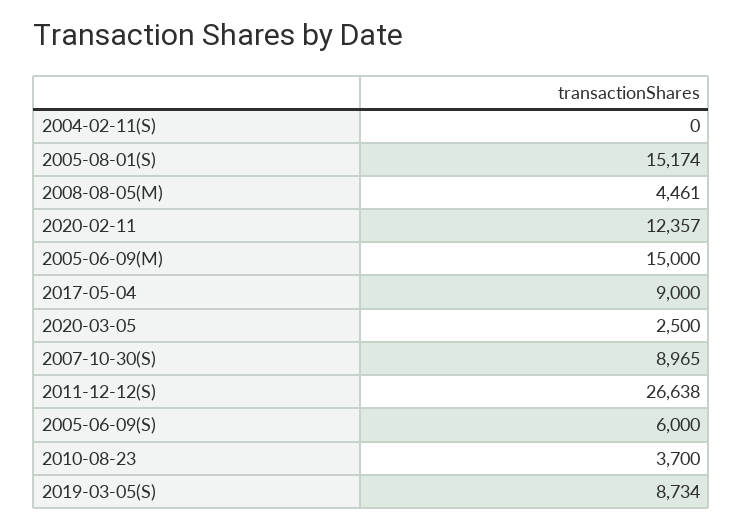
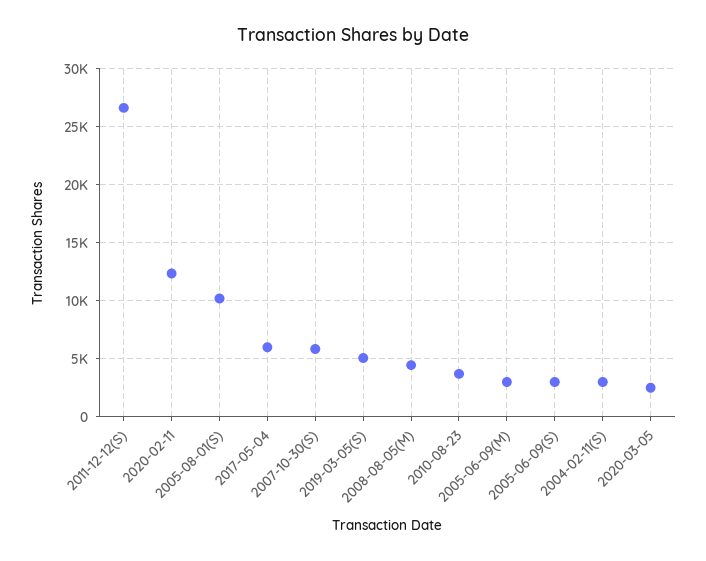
2004-02-11(S): 0 -> 3000
2005-08-01(S): 15174 -> 10000
2005-06-09(M): 15000 -> 3000
2017-05-04: 9000 -> 6000
2007-10-30(S): 8965 -> 6000
2005-06-09(S): 6000 -> 3000
2019-03-05(S): 8734 -> 5000

